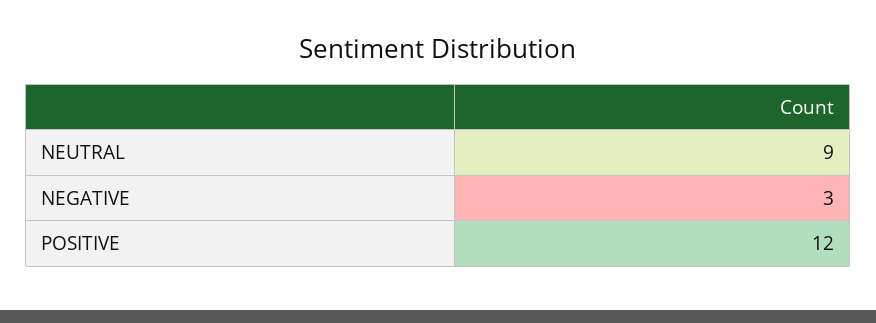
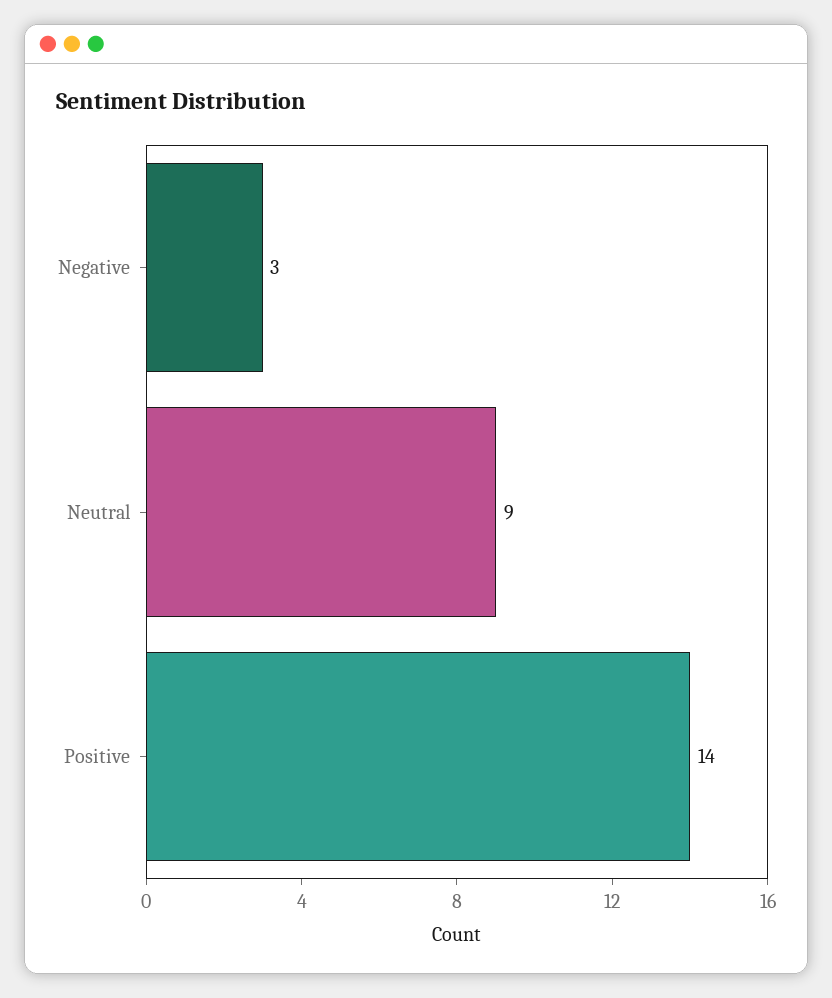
POSITIVE: 12 -> 14

